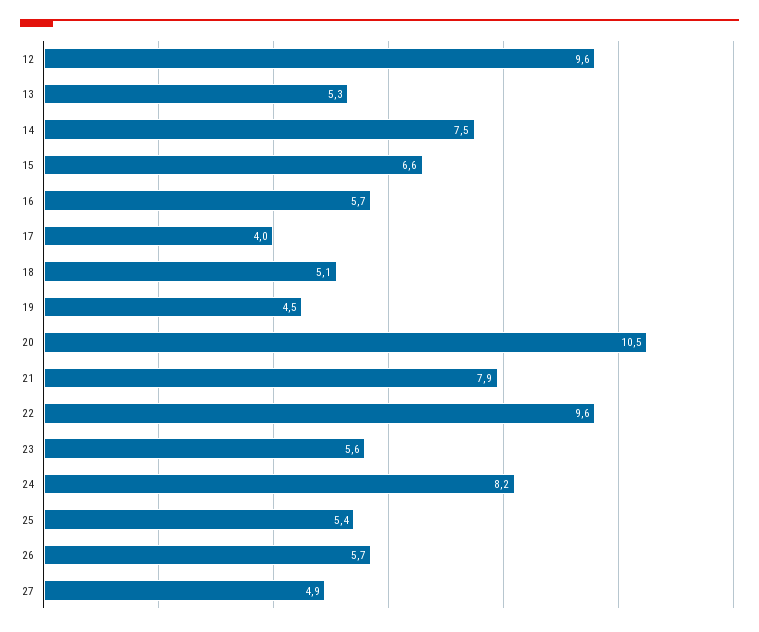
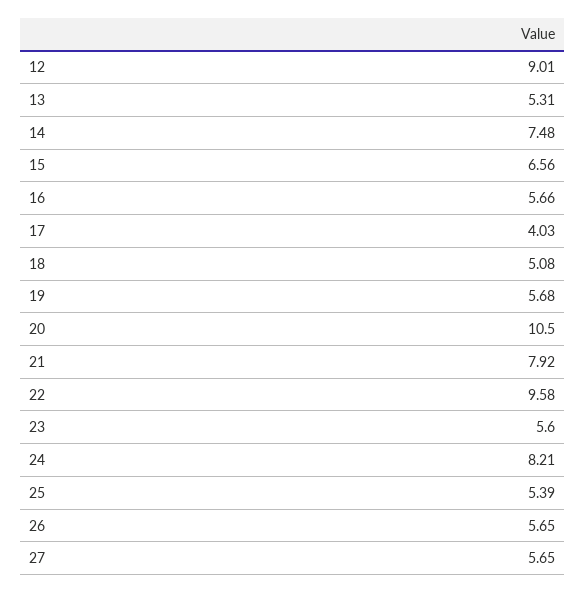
12: 9.6 -> 9.01
19: 4.5 -> 5.68
27: 4.9 -> 5.65

